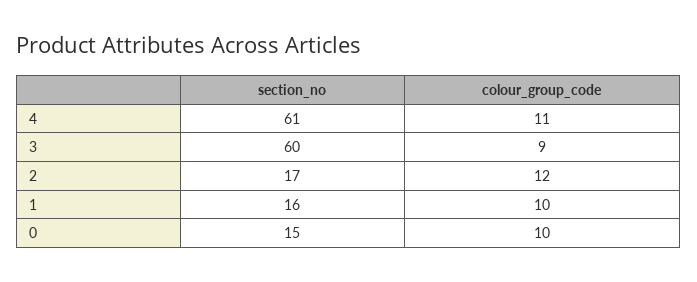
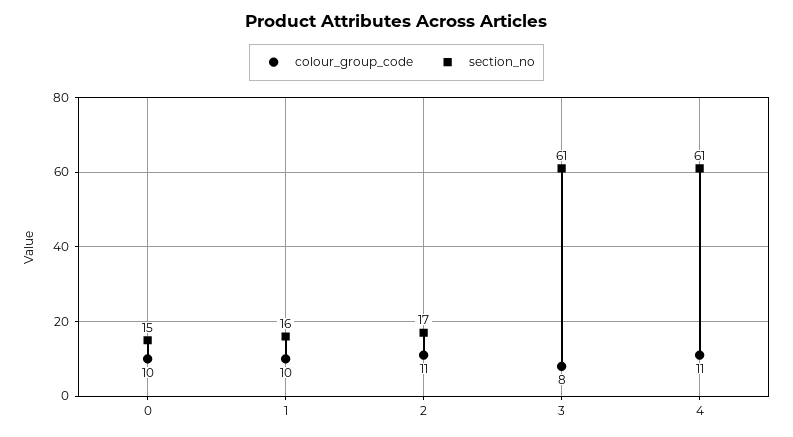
section_no, 3: 60 -> 61
colour_group_code, 3: 9 -> 8
colour_group_code, 2: 12 -> 11

